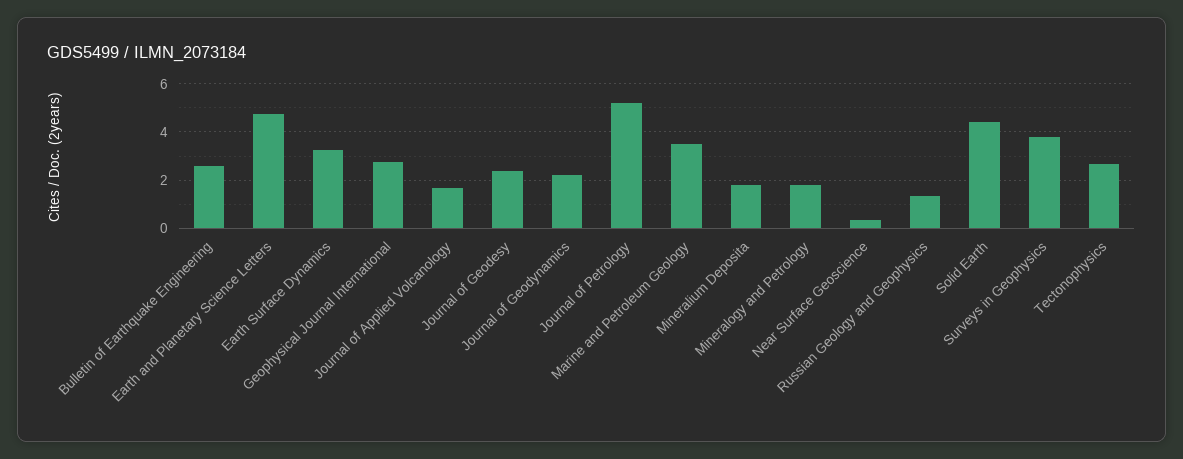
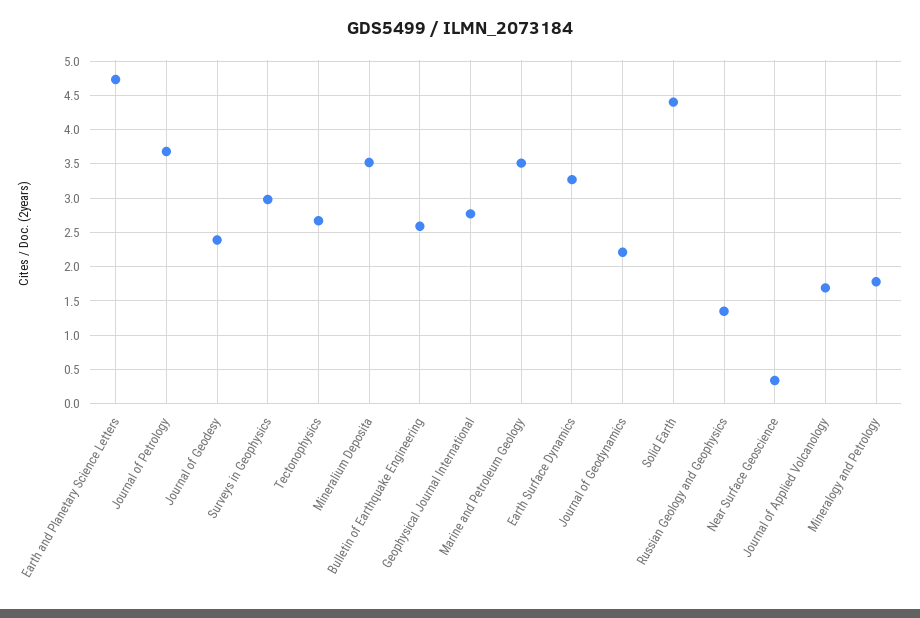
Journal of Petrology: 5.25 -> 3.7
Mineralium Deposita: 1.75 -> 3.5
Surveys in Geophysics: 3.75 -> 3

